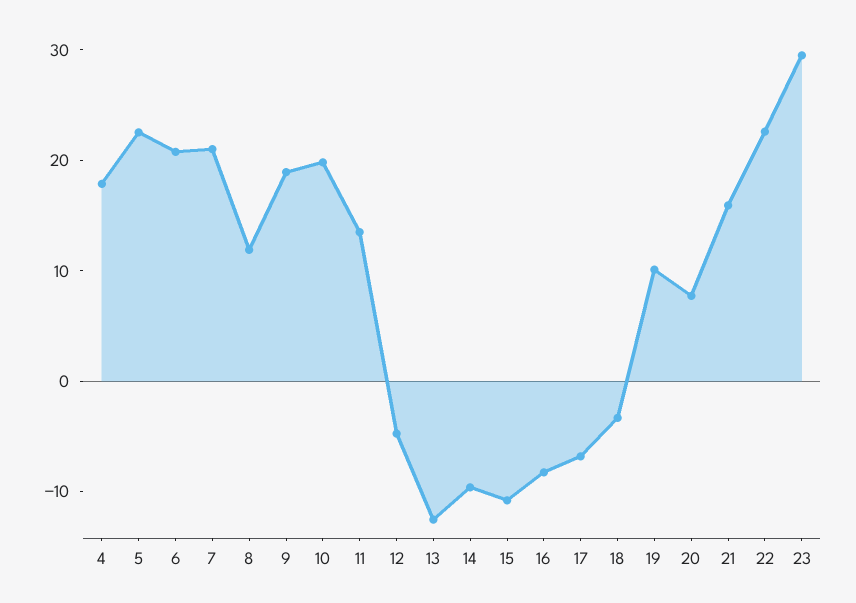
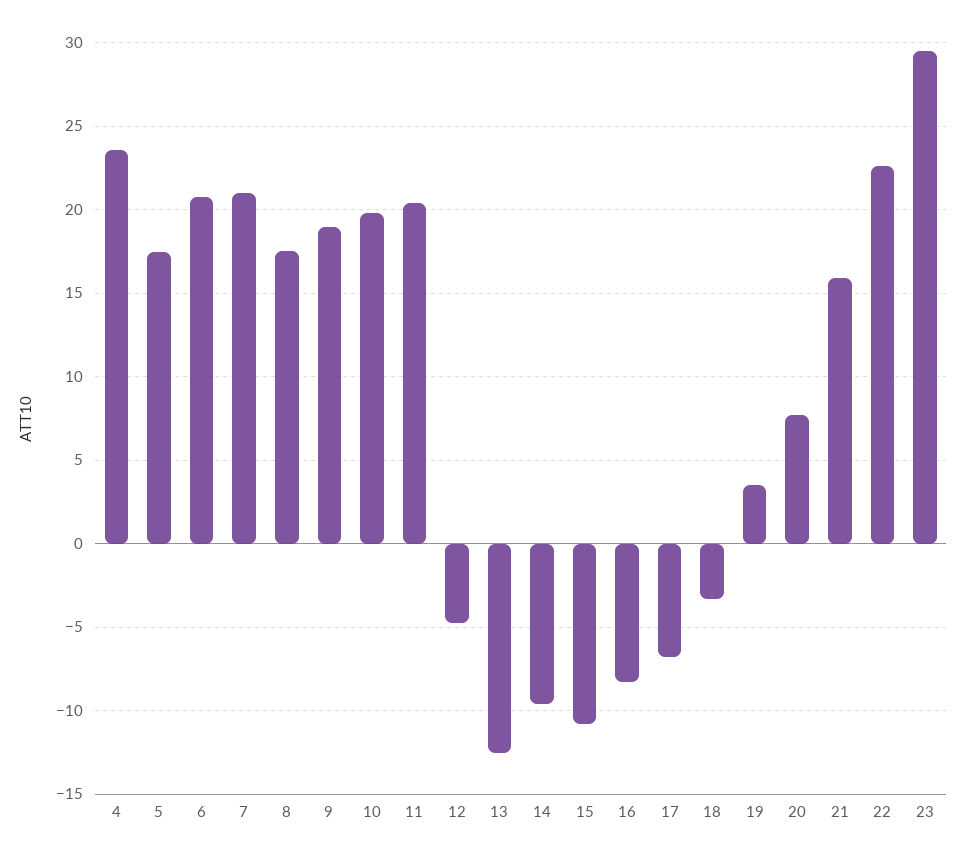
4: 18 -> 23.5
5: 22 -> 17.5
8: 12 -> 17.5
11: 14 -> 20.5
19: 10 -> 3.5

